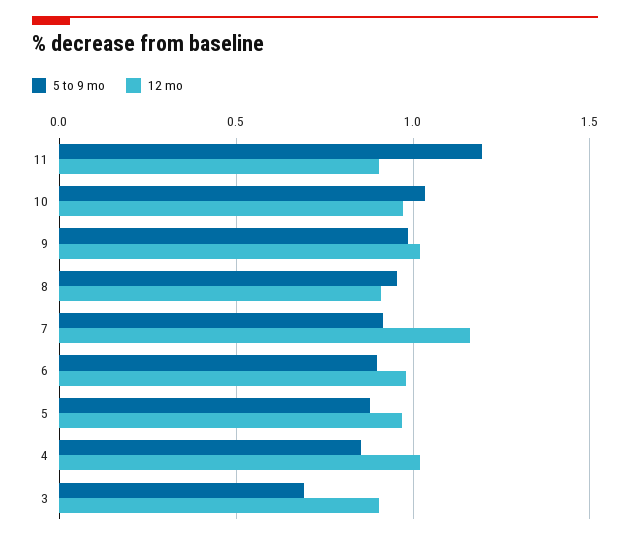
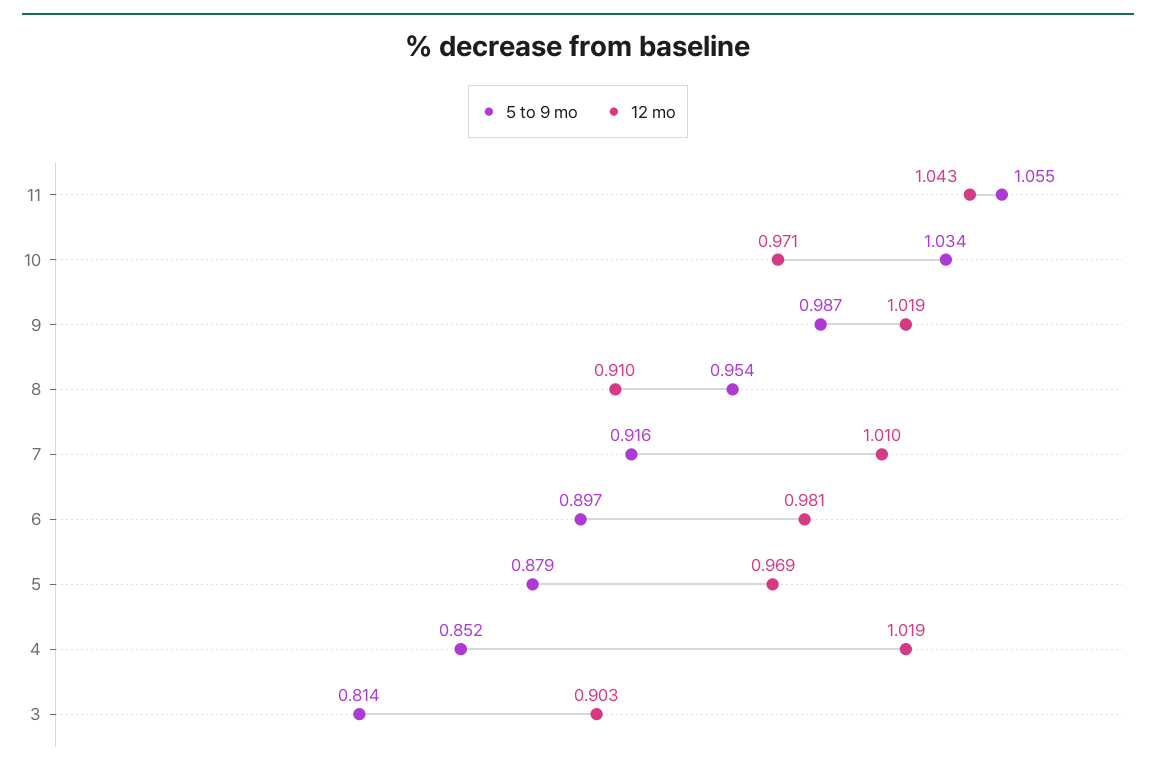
5 to 9 mo, 11: 1.2 -> 1.055
12 mo, 11: 0.9 -> 1.043
12 mo, 7: 1.15 -> 1.01
5 to 9 mo, 3: 0.7 -> 0.814

